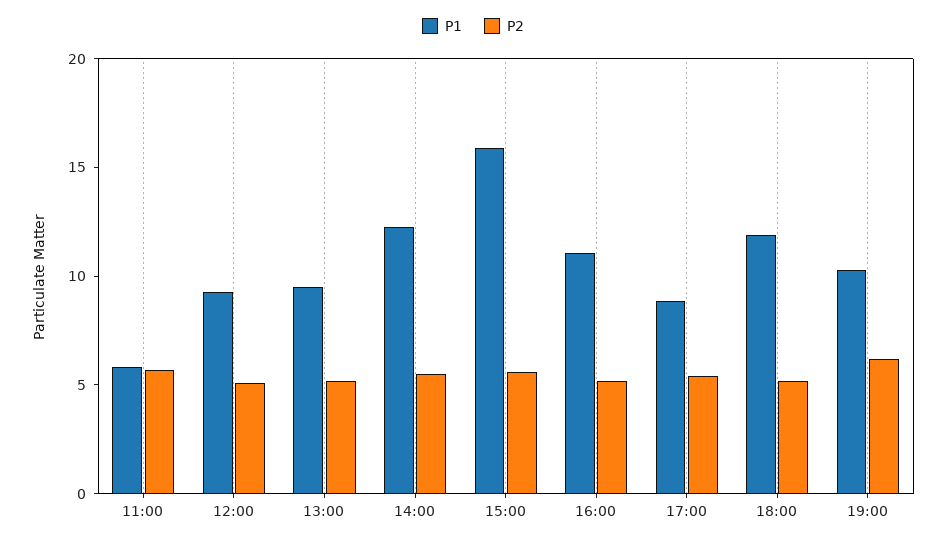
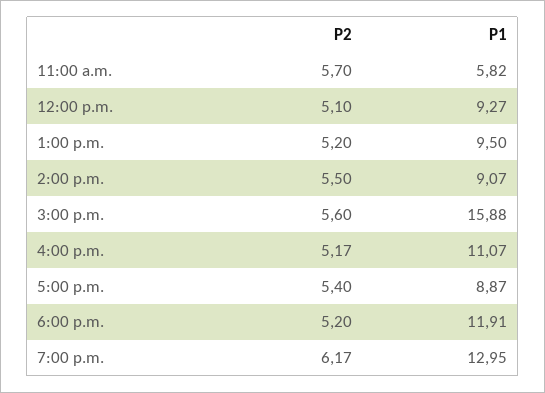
P1, 14:00: 12 -> 9.07
P1, 19:00: 10 -> 12.95

